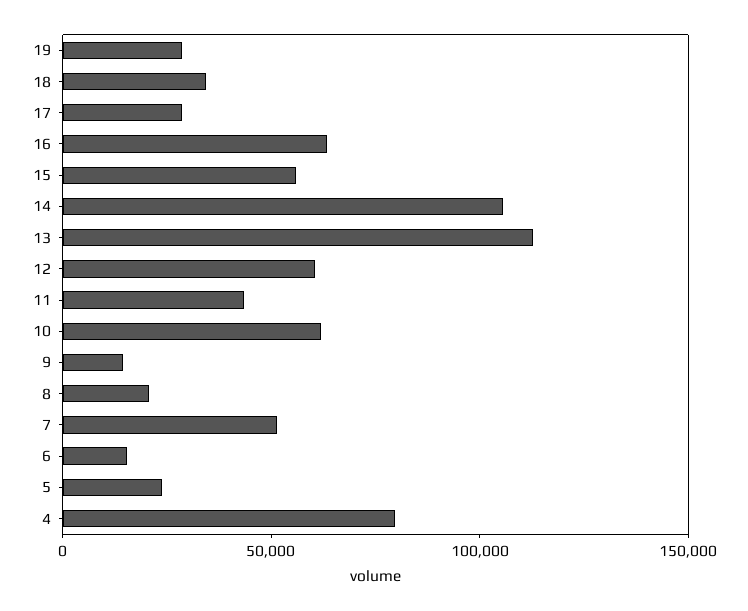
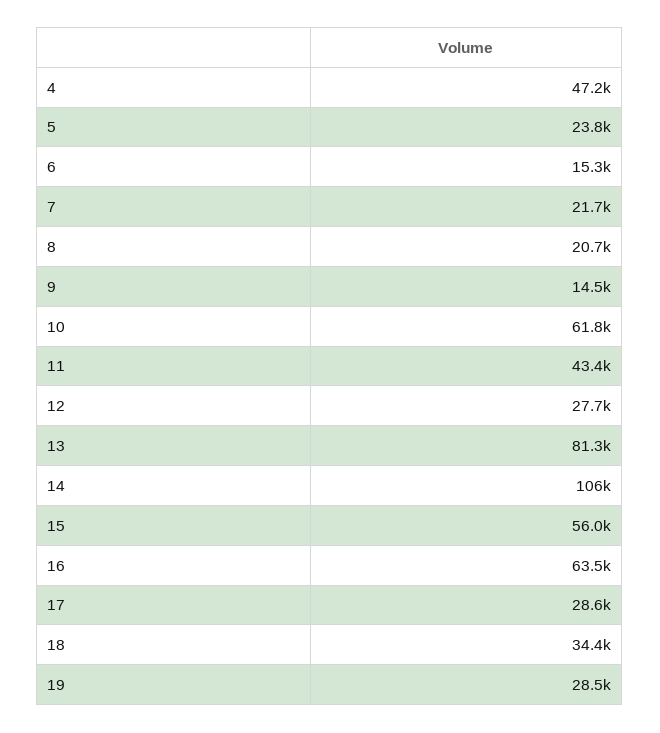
13: 110000 -> 81300
12: 60000 -> 27700
7: 50000 -> 21700
4: 80000 -> 47200

